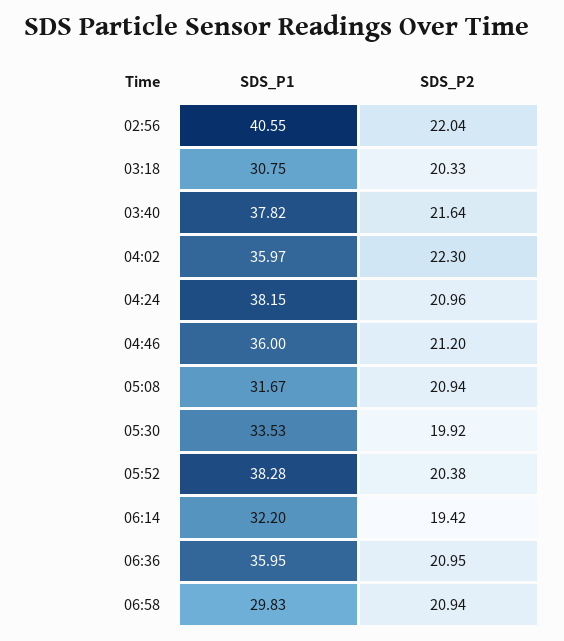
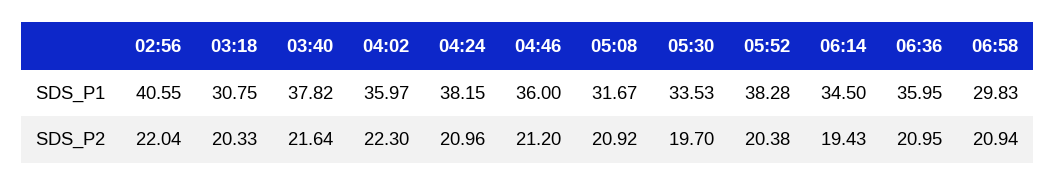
SDS_P2, 05:08: 20.94 -> 20.92
SDS_P2, 05:30: 19.92 -> 19.7
SDS_P1, 06:14: 32.2 -> 34.5
SDS_P2, 06:14: 19.42 -> 19.43

